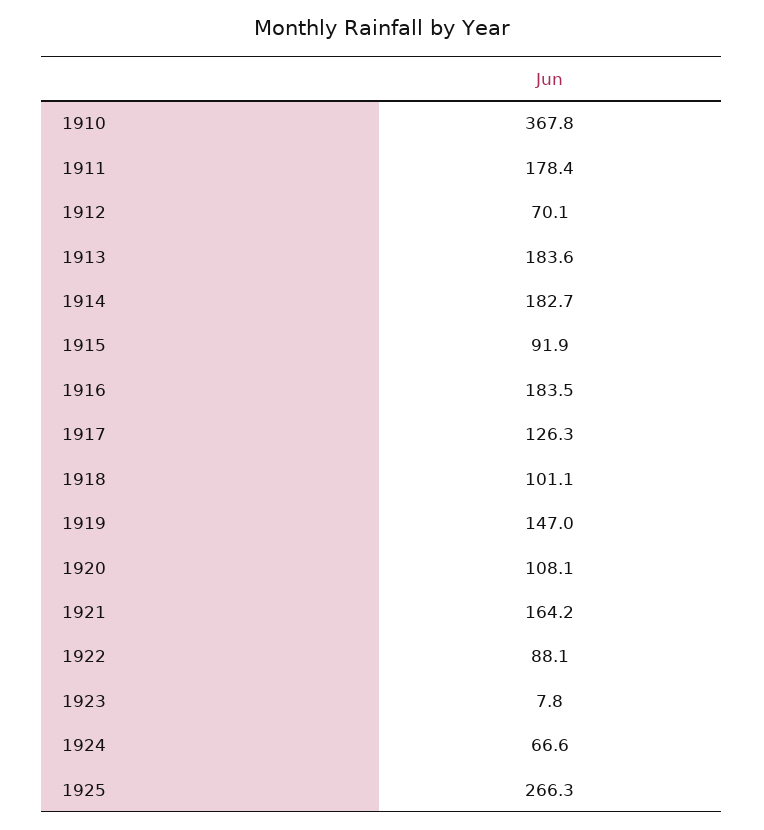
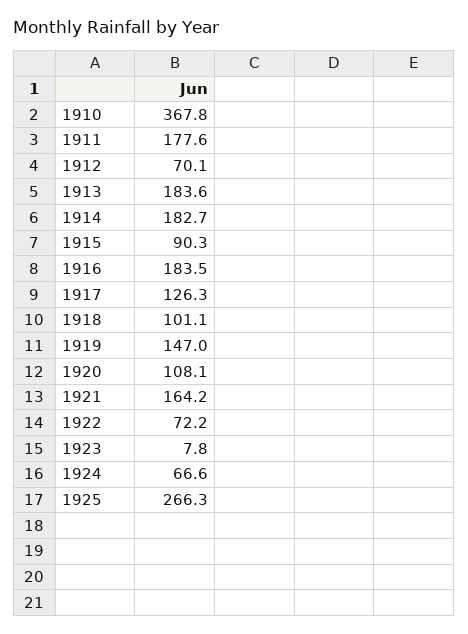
1911: 178.4 -> 177.6
1915: 91.9 -> 90.3
1922: 88.1 -> 72.2

